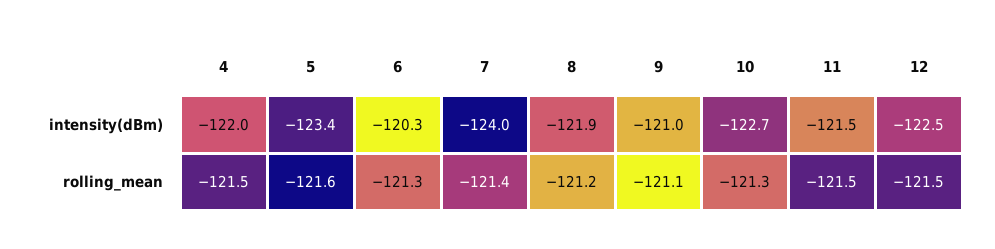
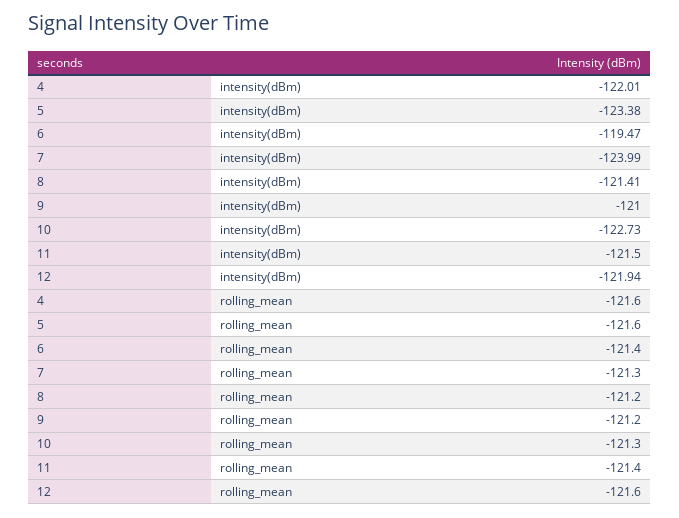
6, intensity(dBm): -120.3 -> -119.47
8, intensity(dBm): -121.9 -> -121.41
12, intensity(dBm): -122.5 -> -121.94
4, rolling_mean: -121.5 -> -121.6
6, rolling_mean: -121.3 -> -121.4
7, rolling_mean: -121.4 -> -121.3
9, rolling_mean: -121.1 -> -121.2
11, rolling_mean: -121.5 -> -121.4
12, rolling_mean: -121.5 -> -121.6

